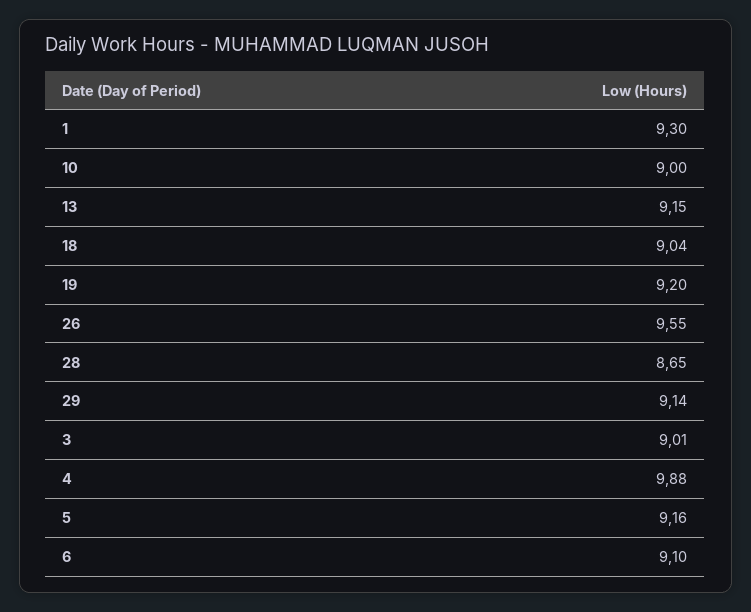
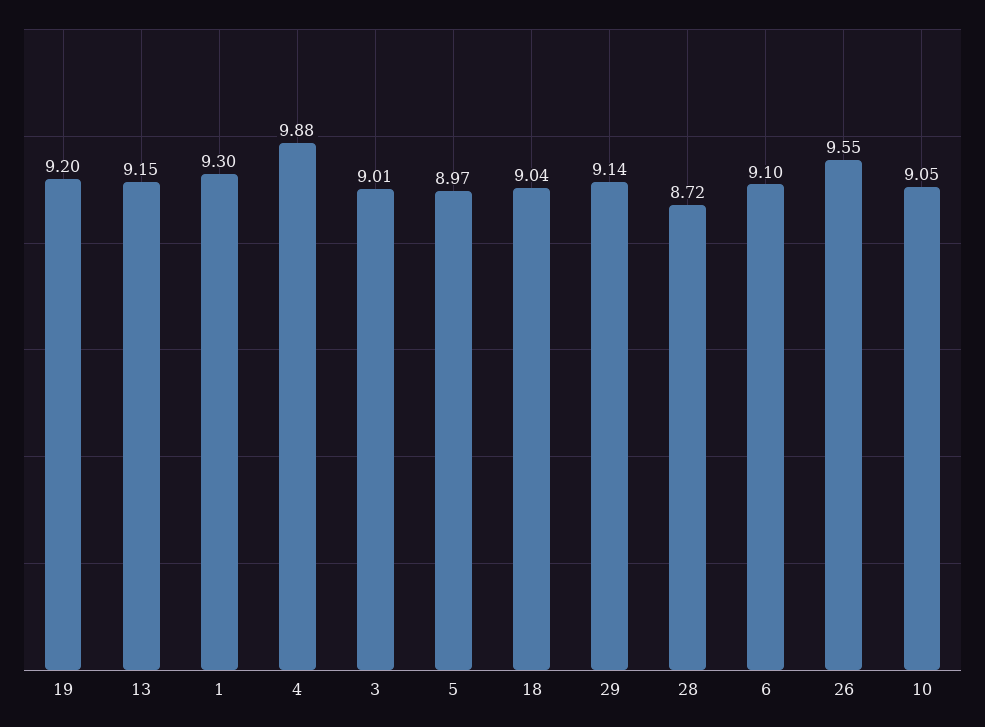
10: 9 -> 9.05
28: 8.65 -> 8.72
5: 9.16 -> 8.97

